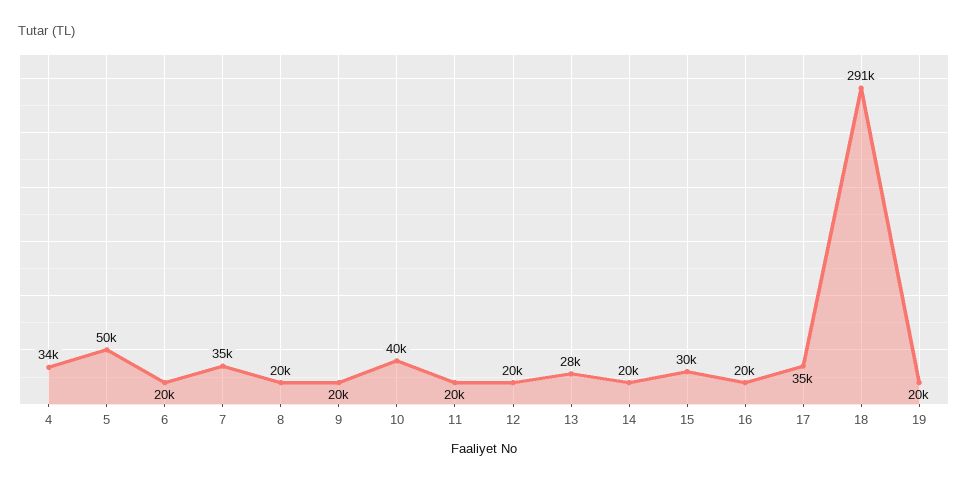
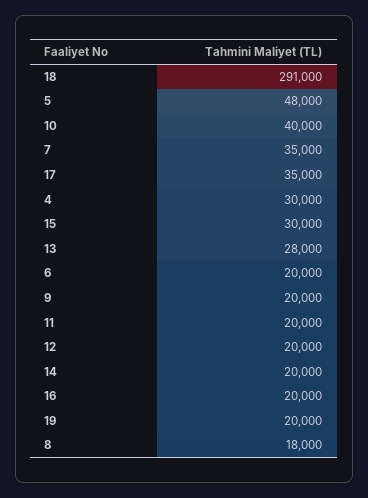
4: 34000 -> 30000
5: 50000 -> 48000
8: 20000 -> 18000

